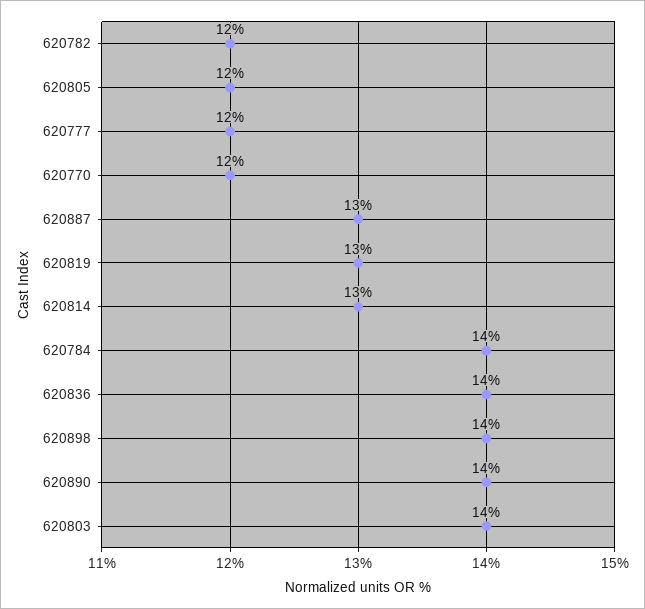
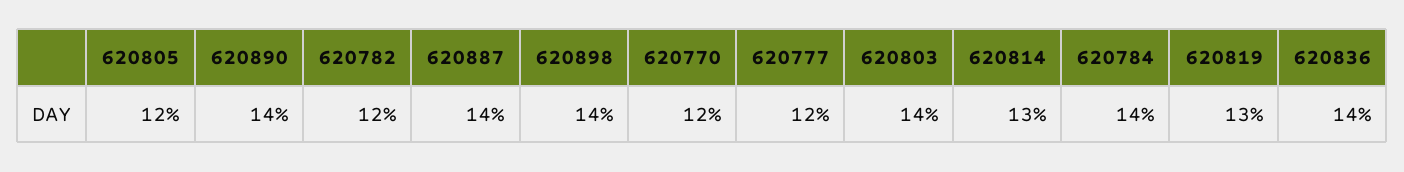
620887: 13 -> 14

